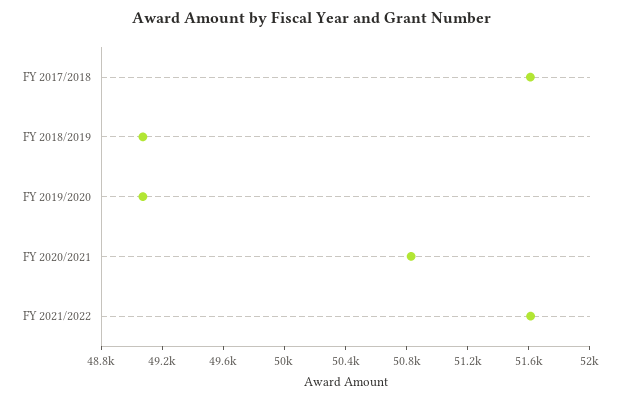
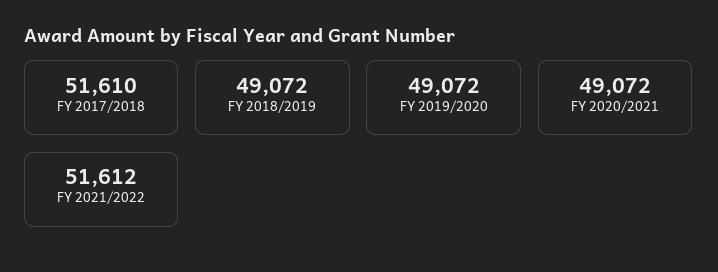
FY 2020/2021: 50800 -> 49072

